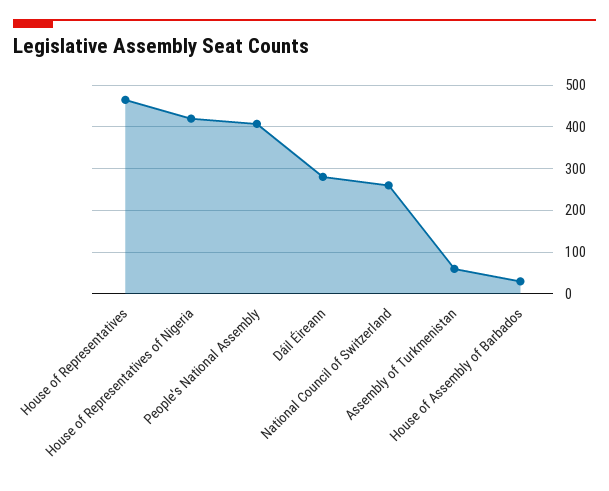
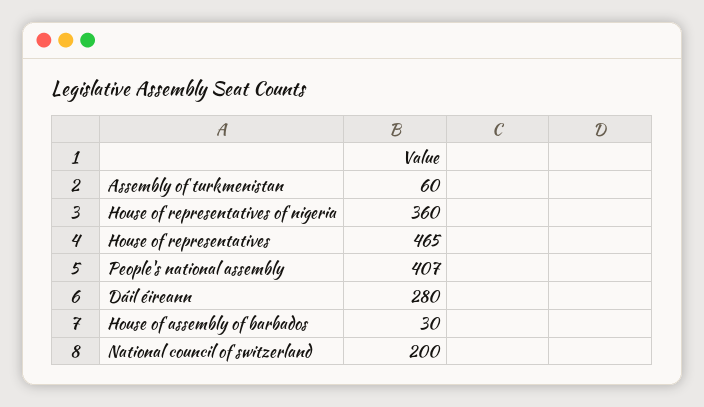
House of Representatives of Nigeria: 420 -> 360
National Council of Switzerland: 260 -> 200

